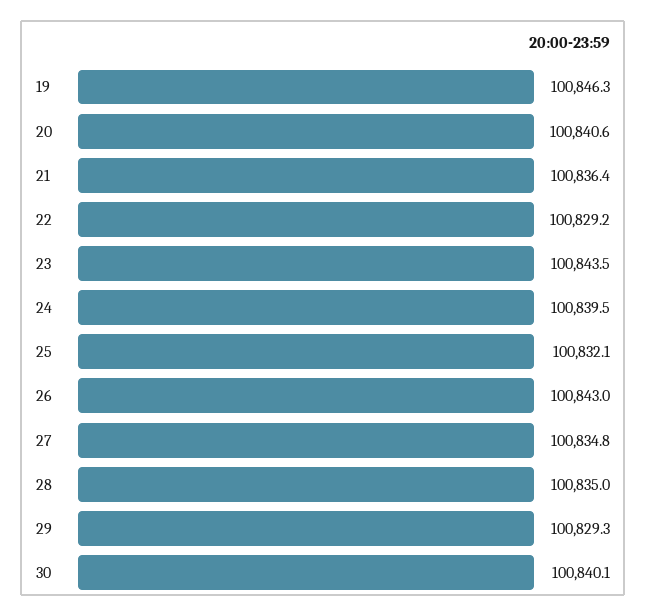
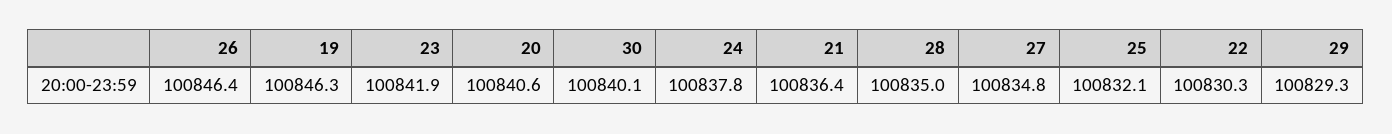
22: 100829.2 -> 100830.3
23: 100843.5 -> 100841.9
24: 100839.5 -> 100837.8
26: 100843 -> 100846.4

